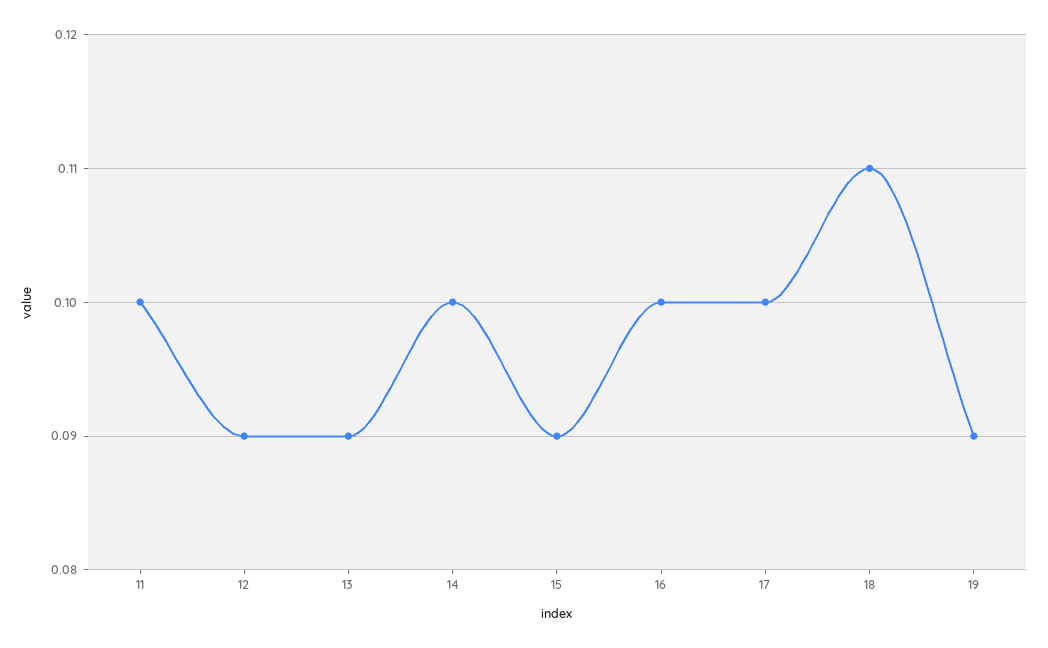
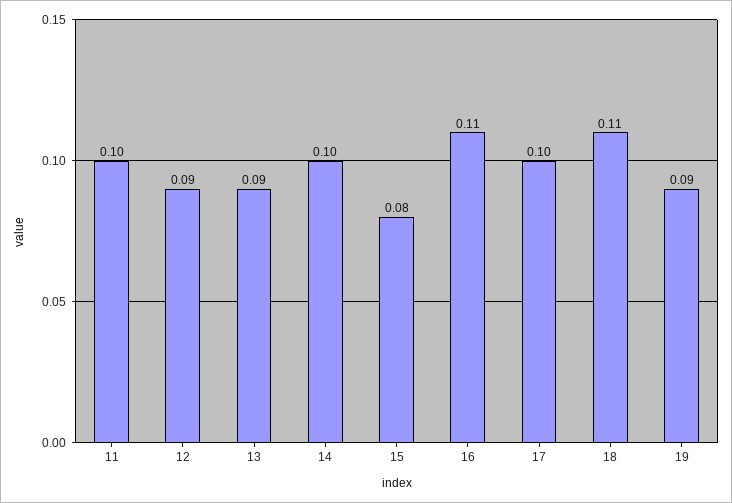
15: 0.09 -> 0.08
16: 0.1 -> 0.11

